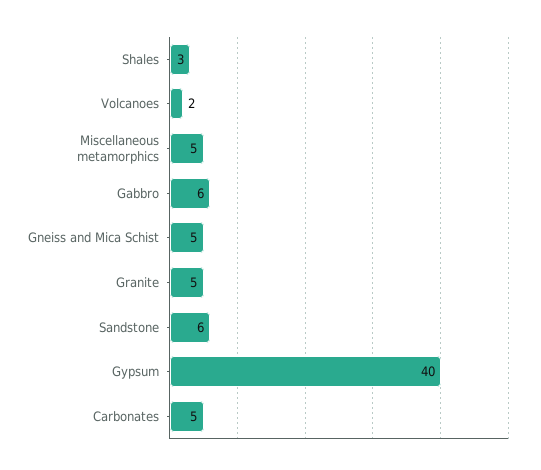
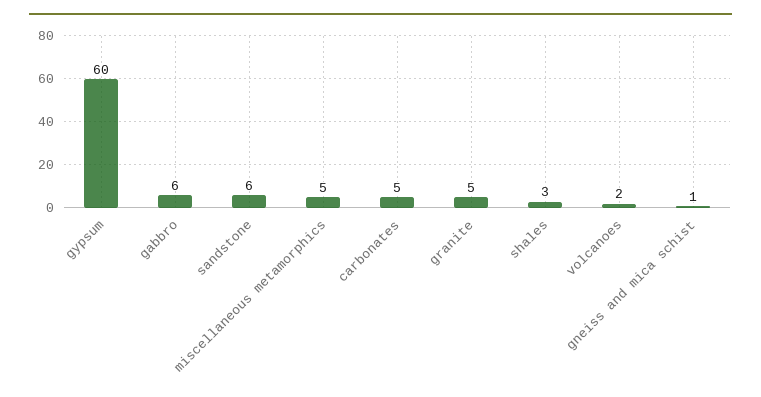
Gneiss and Mica Schist: 5 -> 1
Gypsum: 40 -> 60

